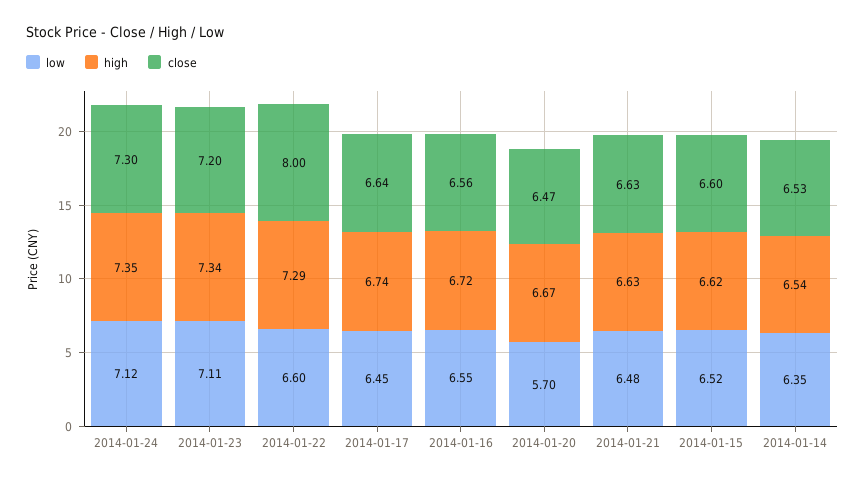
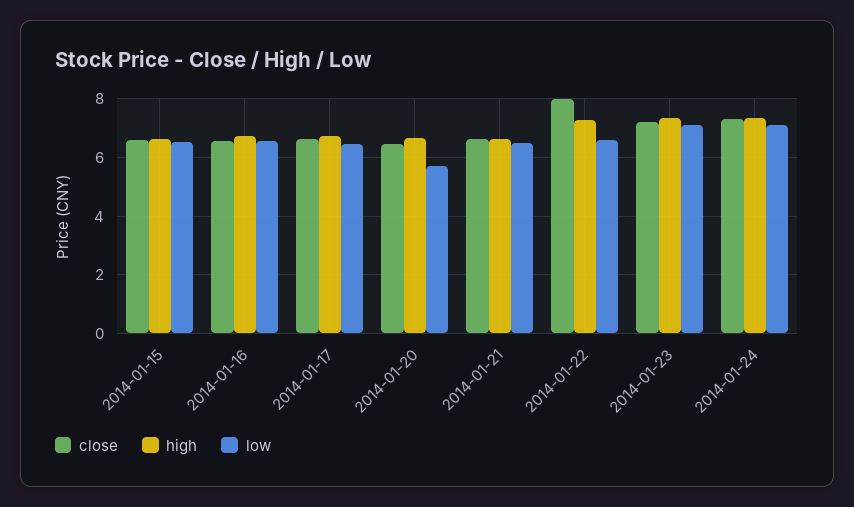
low, 2014-01-14: 6.35 -> none
high, 2014-01-14: 6.54 -> none
close, 2014-01-14: 6.53 -> none

